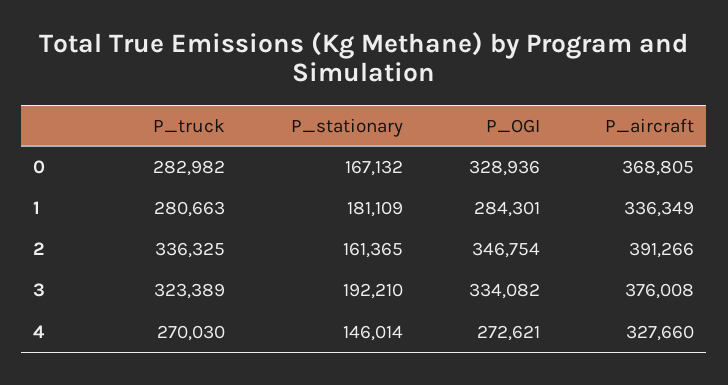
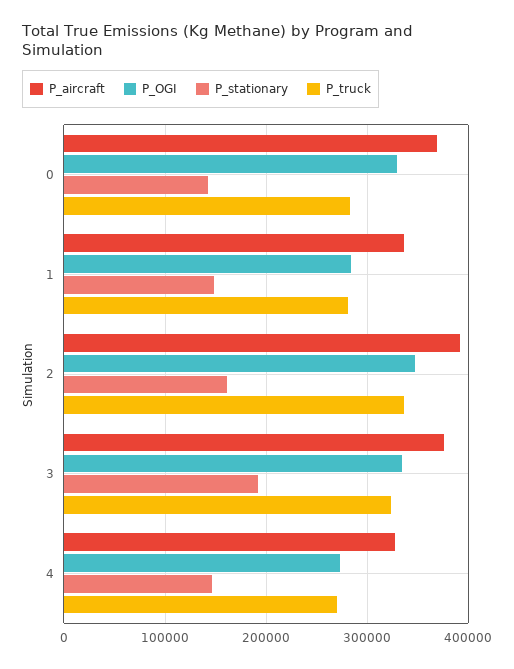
P_stationary, 0: 167132 -> 140000
P_stationary, 1: 181109 -> 150000

